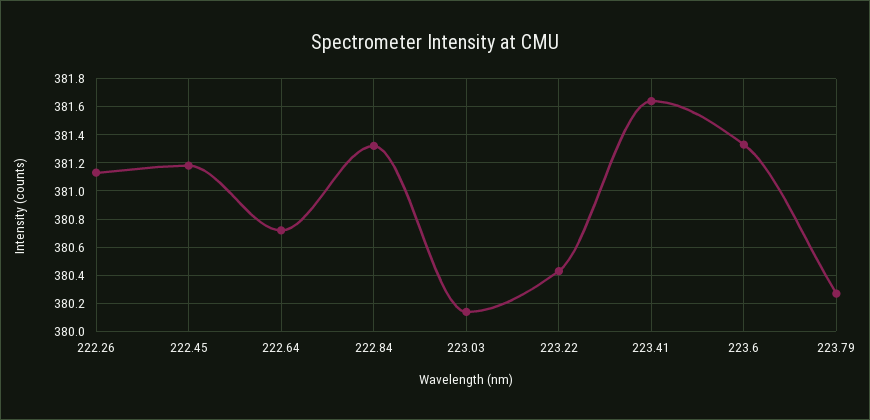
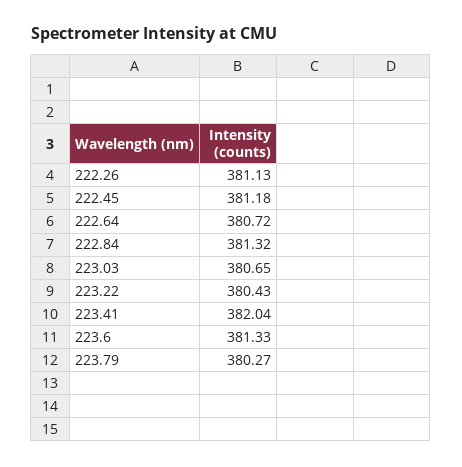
223.03: 380.15 -> 380.65
223.41: 381.65 -> 382.04

